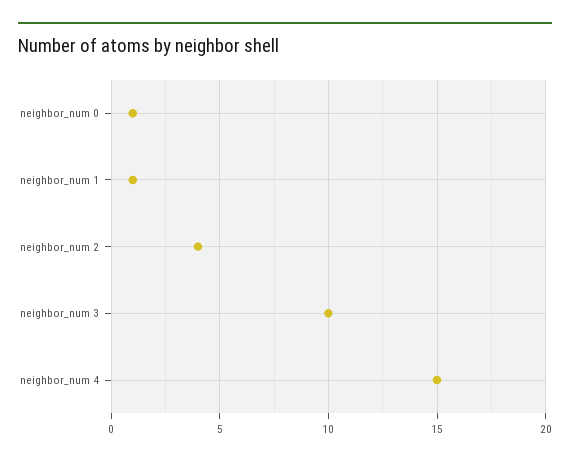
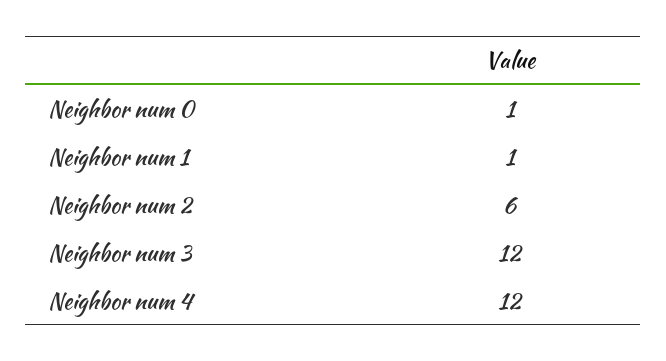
neighbor_num 2: 4 -> 6
neighbor_num 3: 10 -> 12
neighbor_num 4: 15 -> 12

